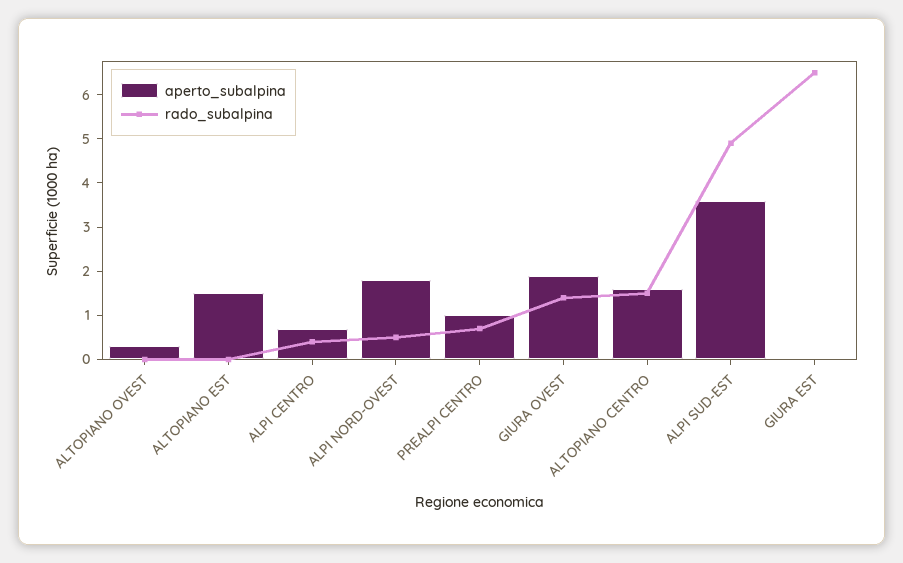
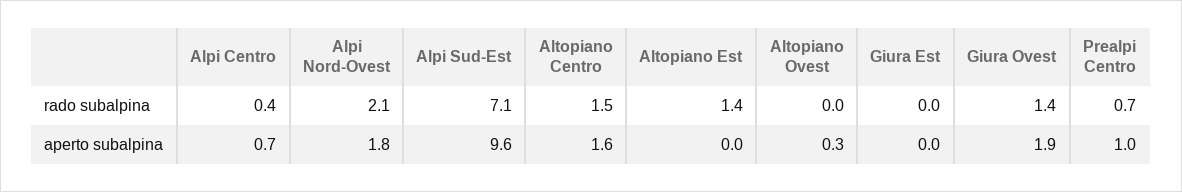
aperto_subalpina, ALTOPIANO EST: 1.5 -> 0
rado_subalpina, ALTOPIANO EST: 0 -> 1.4
rado_subalpina, ALPI NORD-OVEST: 0.5 -> 2.1
aperto_subalpina, ALPI SUD-EST: 3.5 -> 9.6
rado_subalpina, ALPI SUD-EST: 5 -> 7.1
rado_subalpina, GIURA EST: 6.5 -> 0

